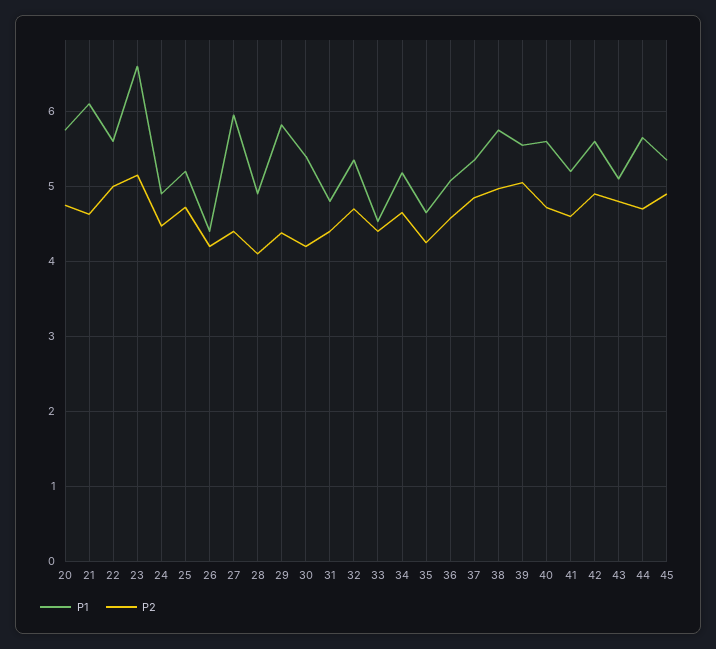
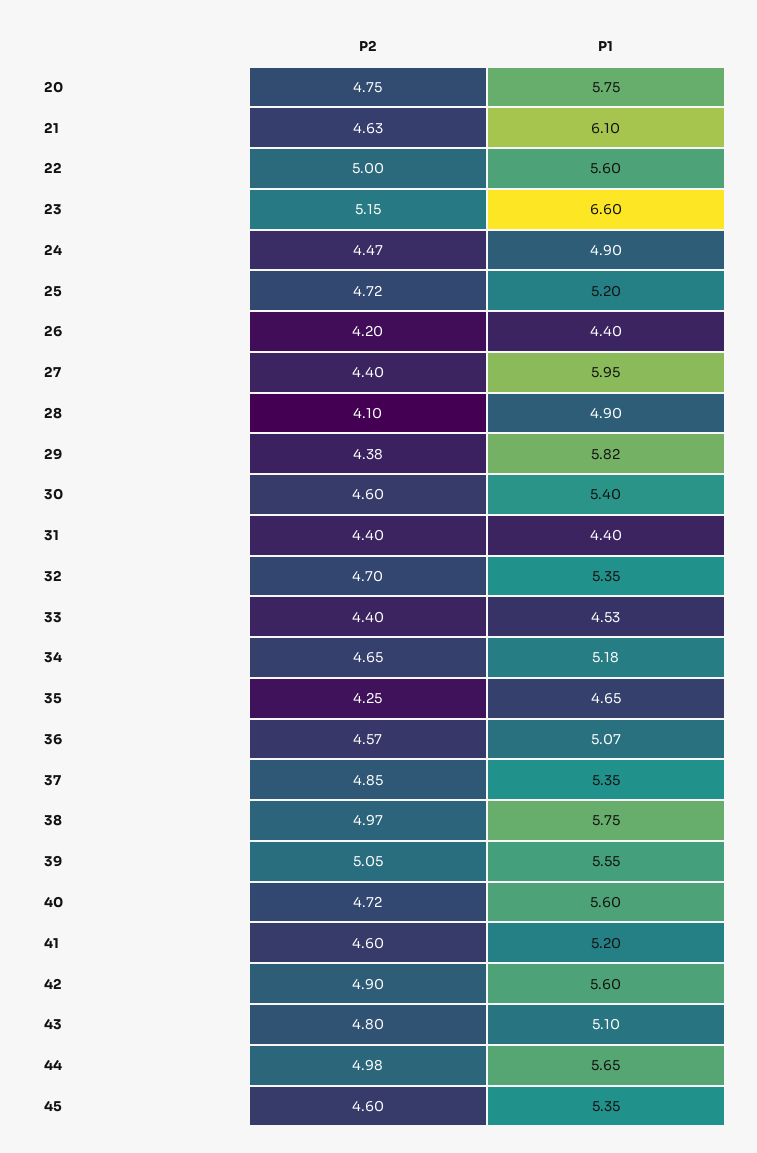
P2, 30: 4.2 -> 4.6
P1, 31: 4.8 -> 4.4
P2, 44: 4.7 -> 4.98
P2, 45: 4.9 -> 4.6

